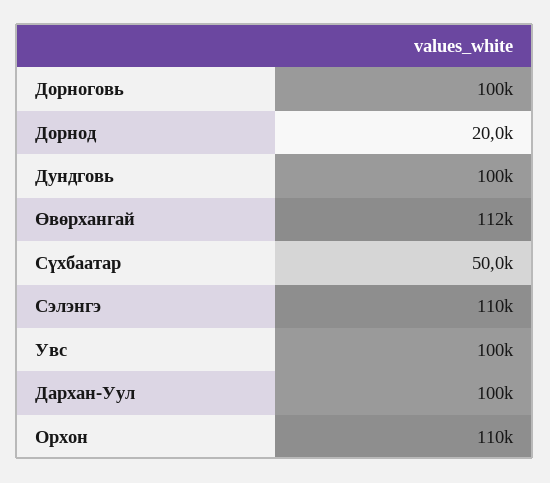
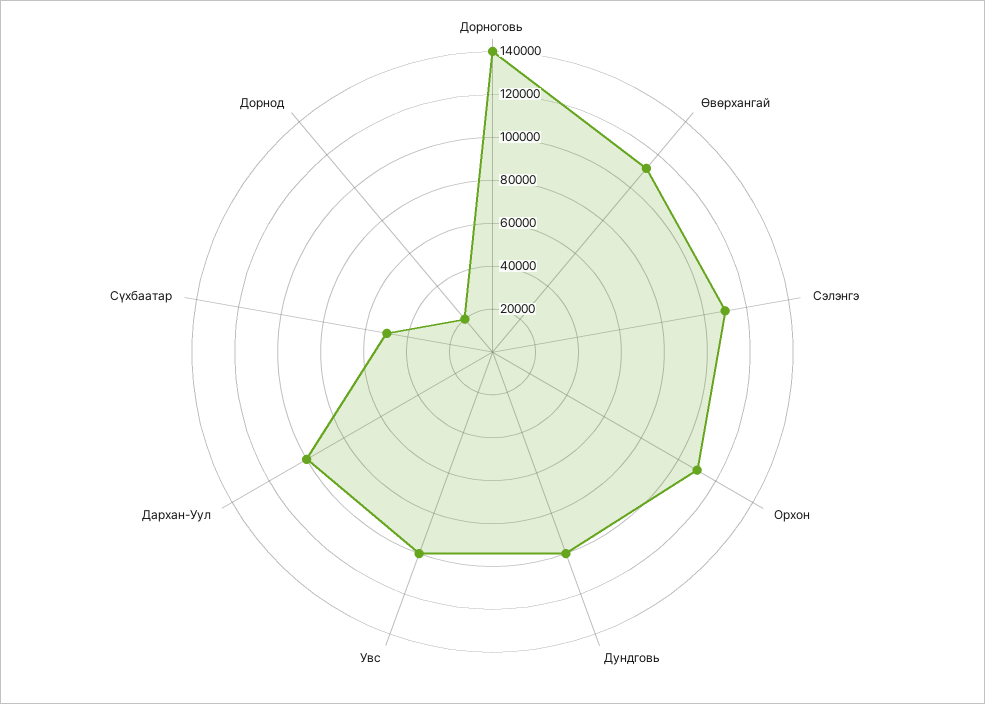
Дорноговь: 100000 -> 140000

